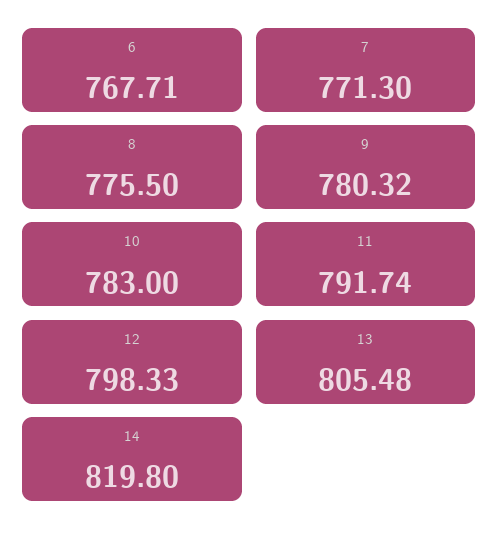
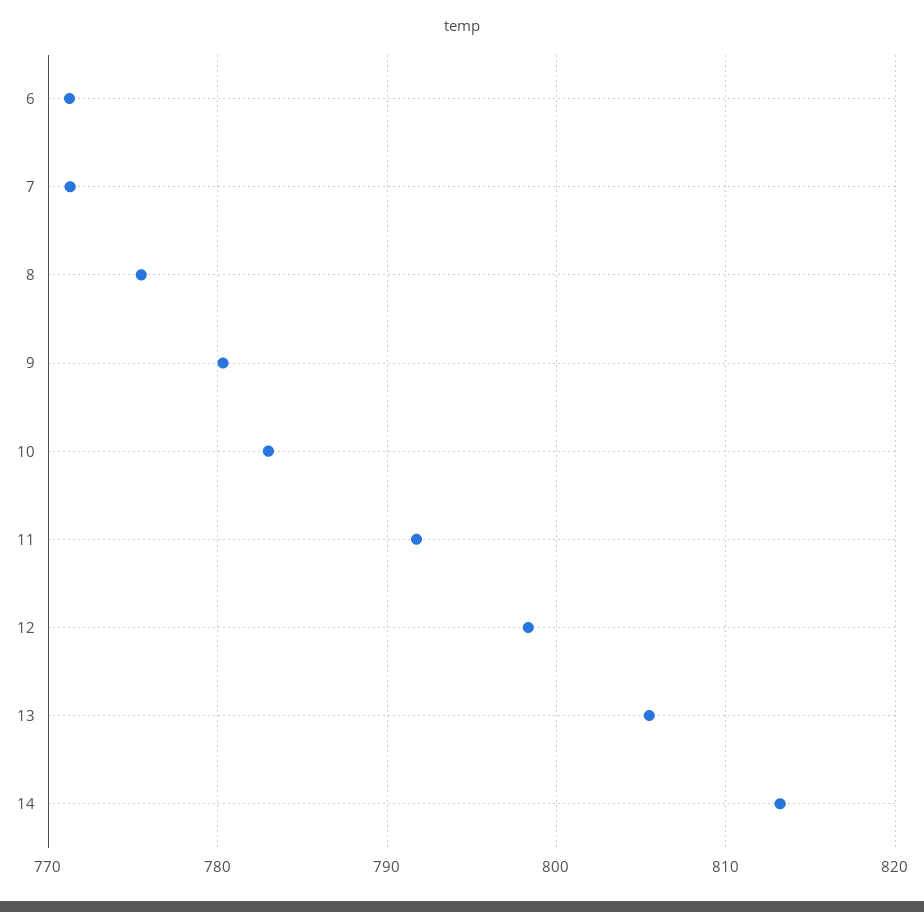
6: 767.71 -> 771
14: 819.8 -> 813

